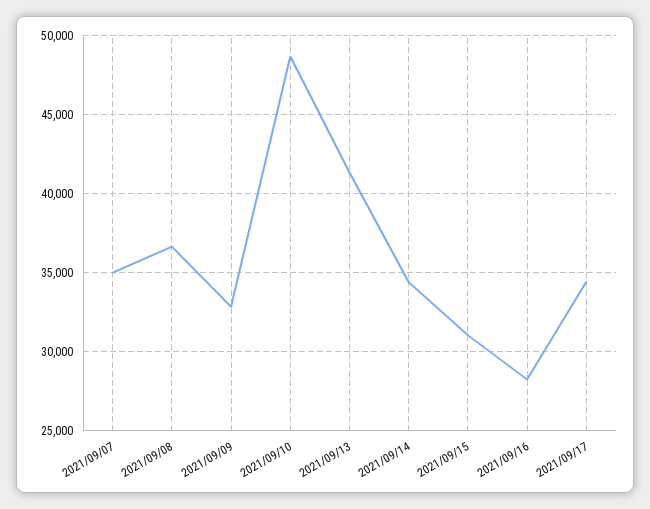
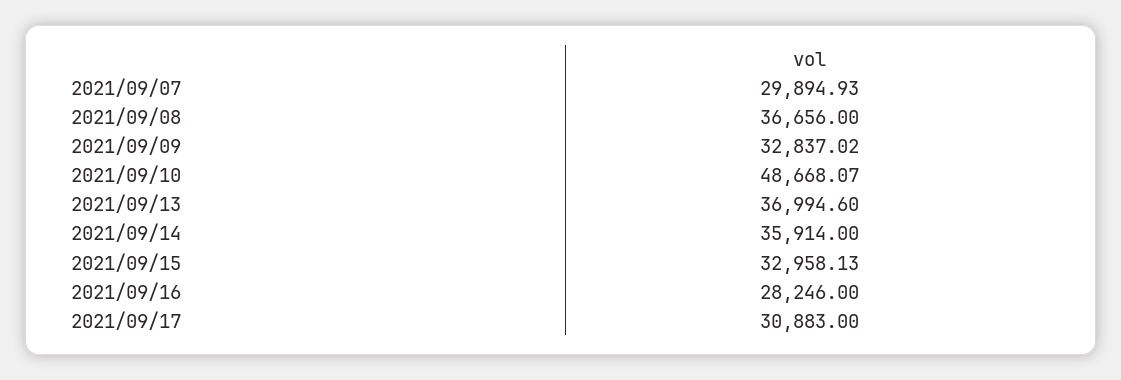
2021/09/07: 35000 -> 29894.93
2021/09/13: 41500 -> 36994.6
2021/09/14: 34500 -> 35914
2021/09/15: 31000 -> 32958.13
2021/09/17: 34500 -> 30883

